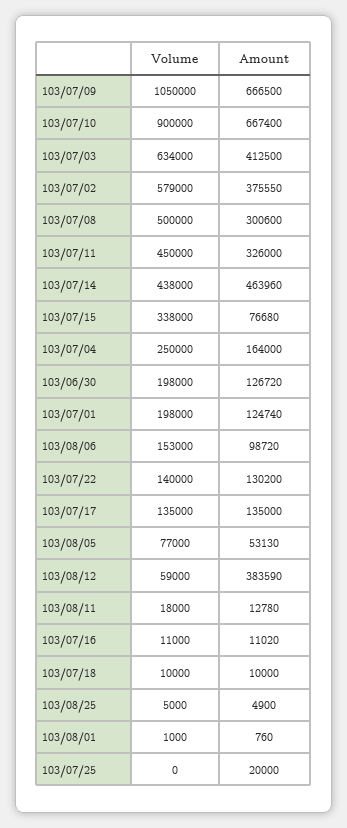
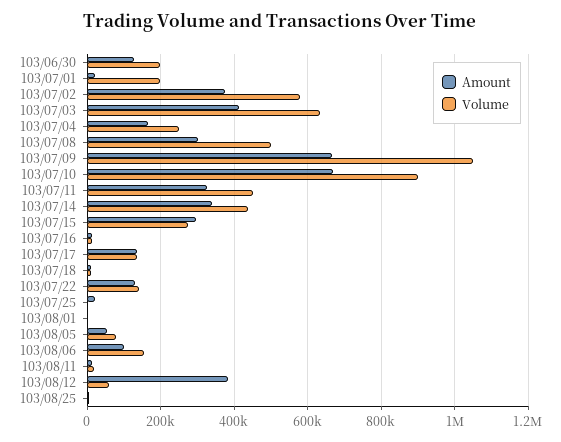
Amount, 103/07/14: 463960 -> 340000
Volume, 103/07/15: 338000 -> 280000
Amount, 103/07/15: 76680 -> 300000
Amount, 103/07/01: 124740 -> 20000

